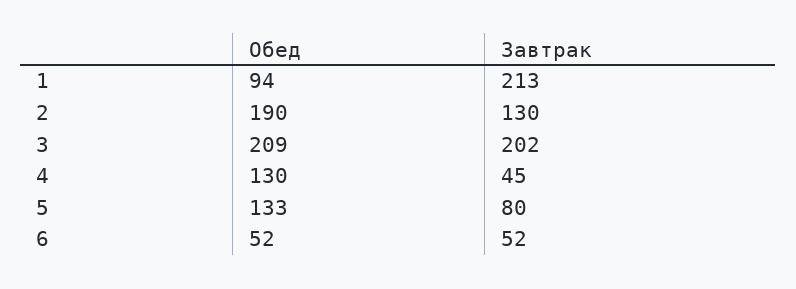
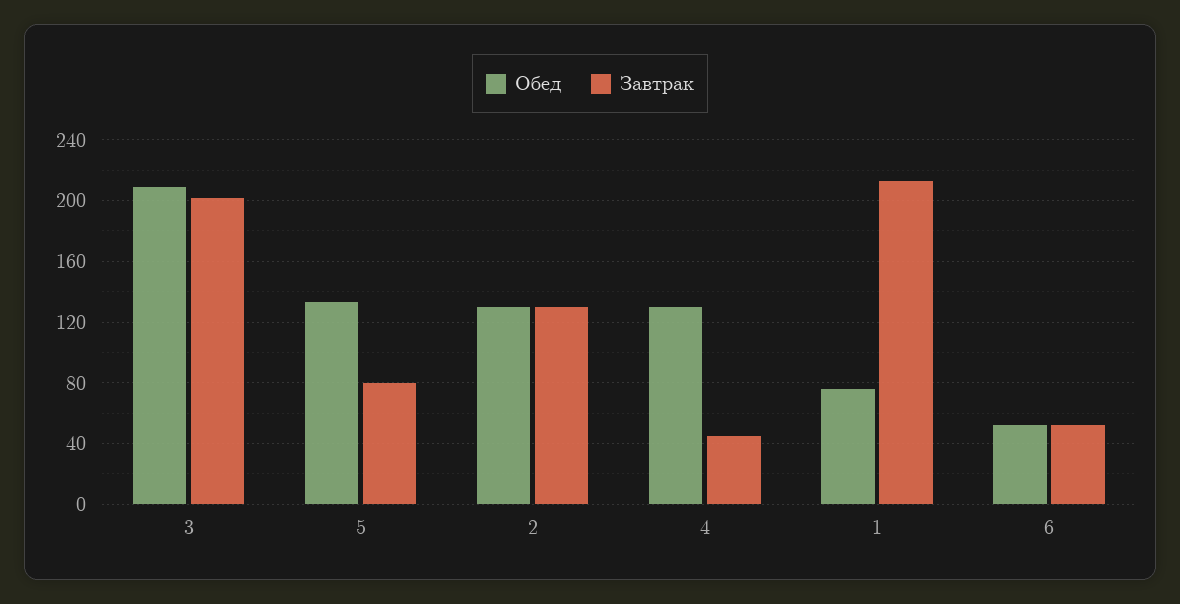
Обед, 1: 94 -> 75
Обед, 2: 190 -> 130

